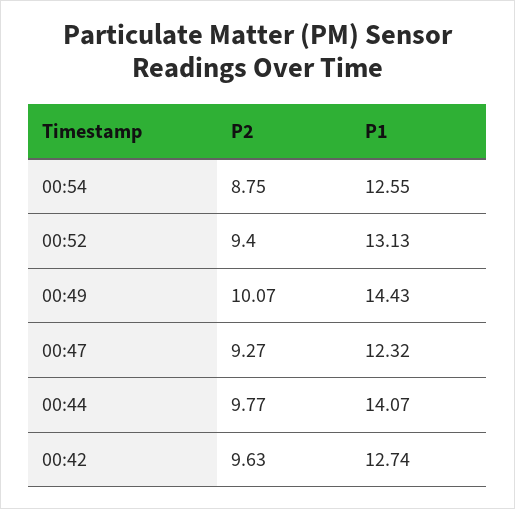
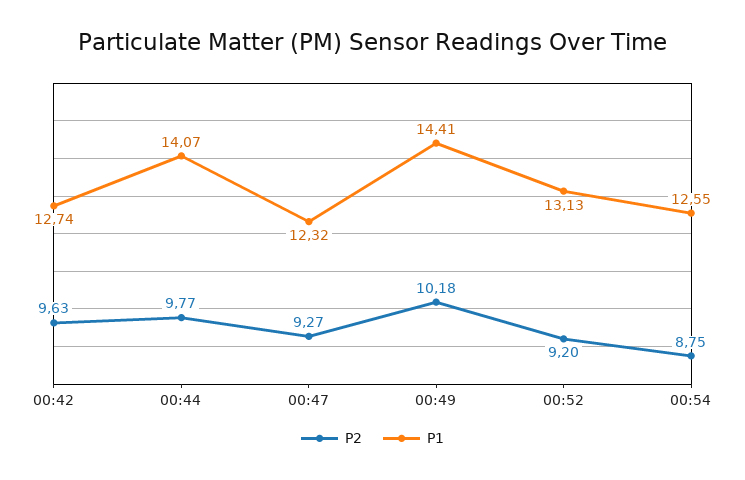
P2, 00:52: 9.4 -> 9.2
P2, 00:49: 10.07 -> 10.18
P1, 00:49: 14.43 -> 14.41

